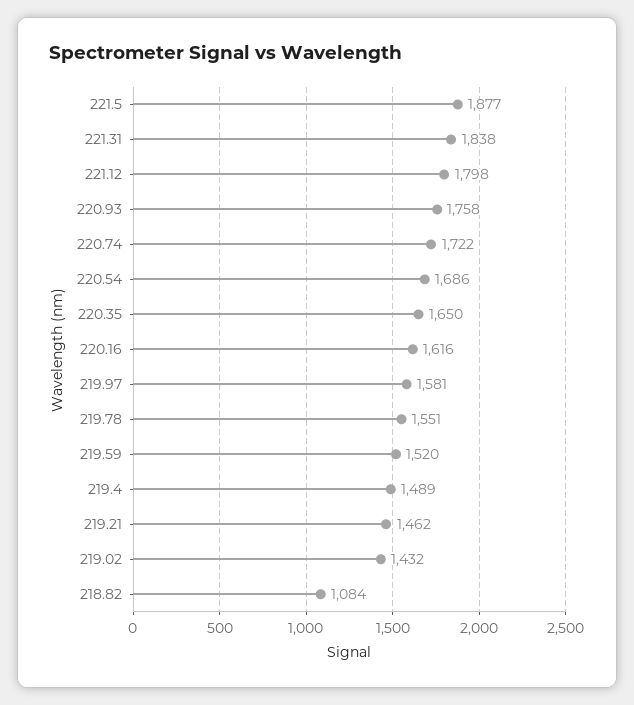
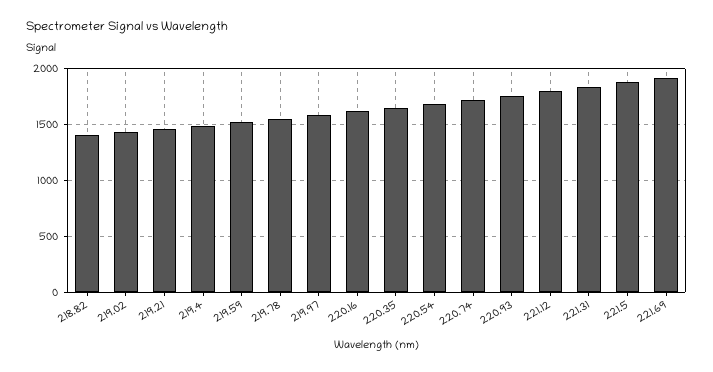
218.82: 1084 -> 1400
221.69: none -> 1900

